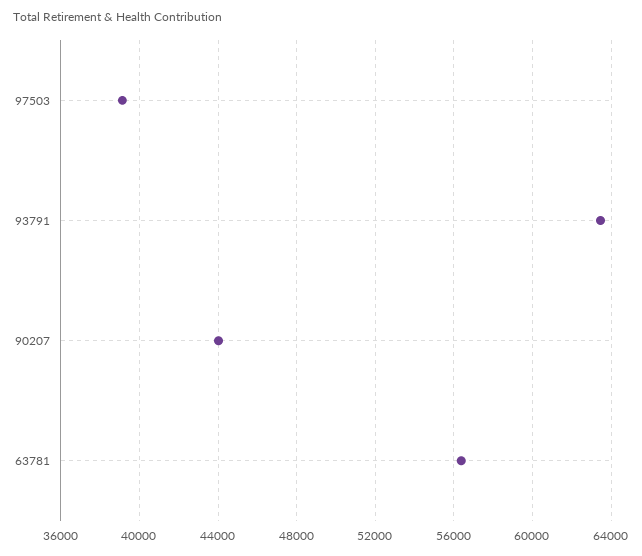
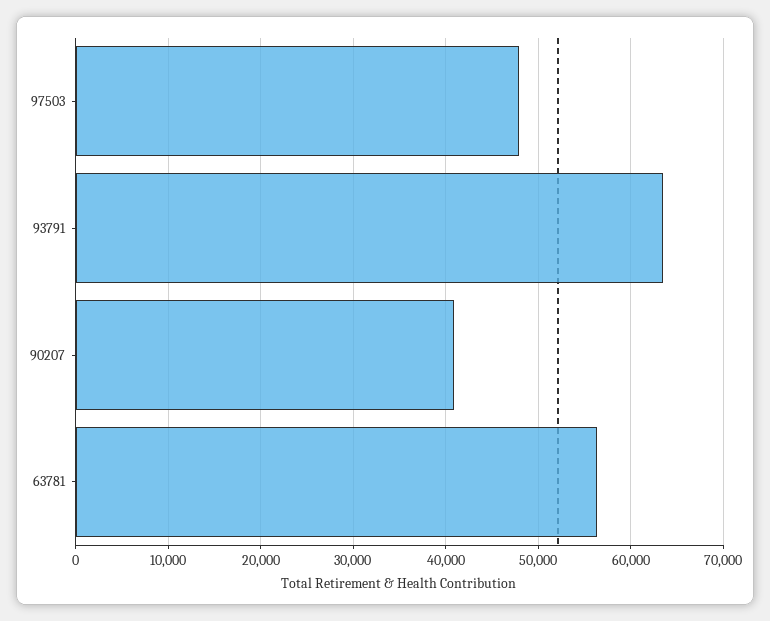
97503: 39000 -> 48000
90207: 44000 -> 41000

